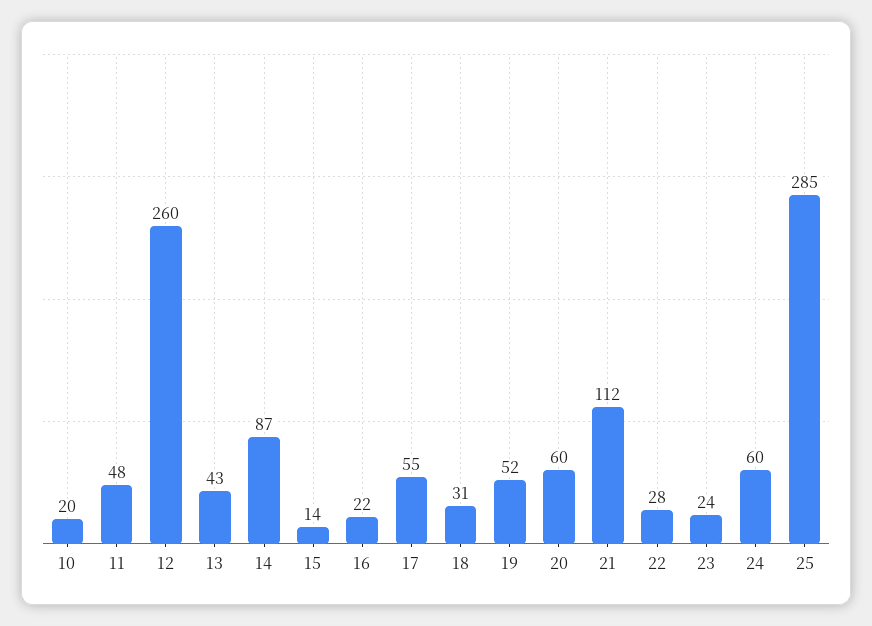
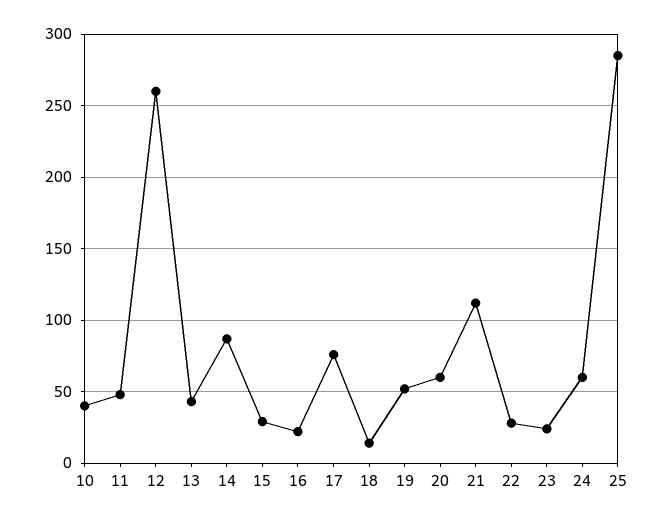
10: 20 -> 40
15: 14 -> 30
17: 55 -> 75
18: 31 -> 15

